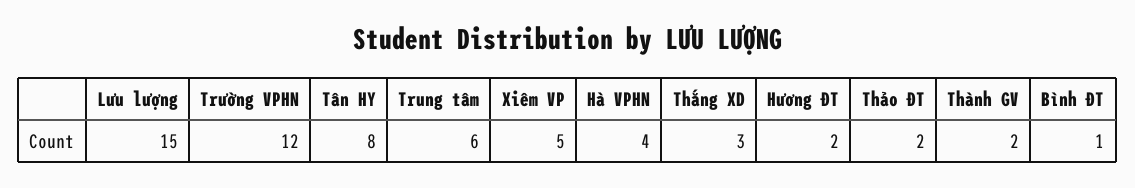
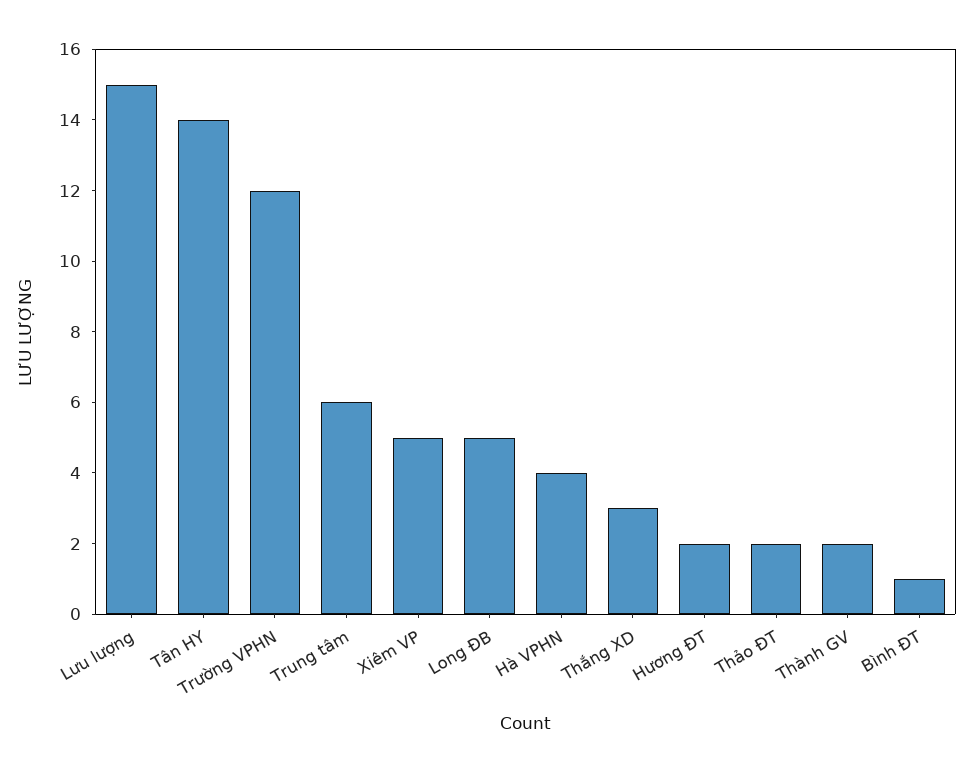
Tân HY: 8 -> 14
Long ĐB: none -> 5

